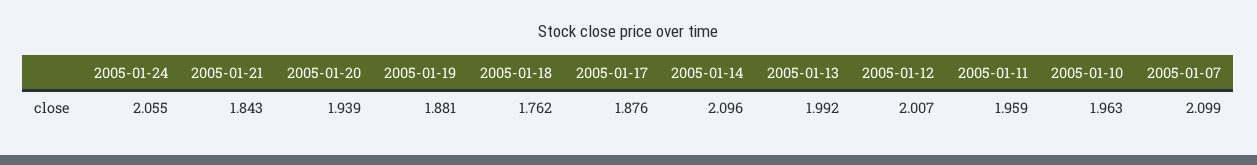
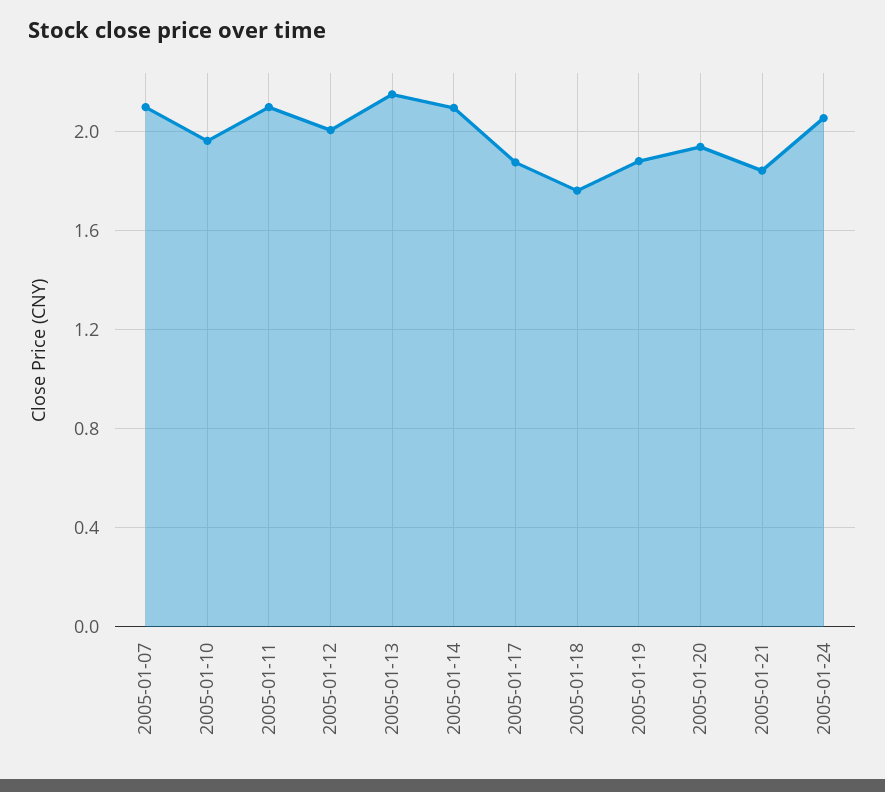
2005-01-13: 1.992 -> 2.15
2005-01-11: 1.959 -> 2.1

